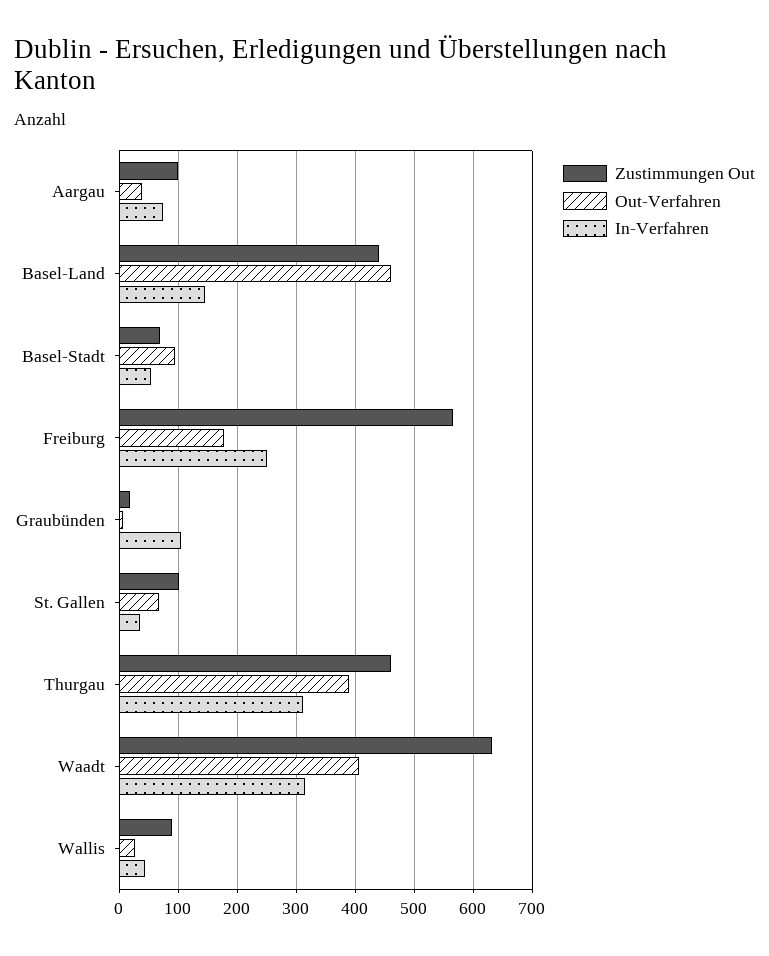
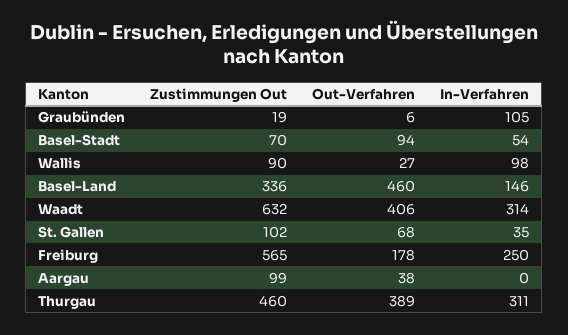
In-Verfahren, Aargau: 80 -> 0
Zustimmungen Out, Basel-Land: 440 -> 336
In-Verfahren, Wallis: 40 -> 98

